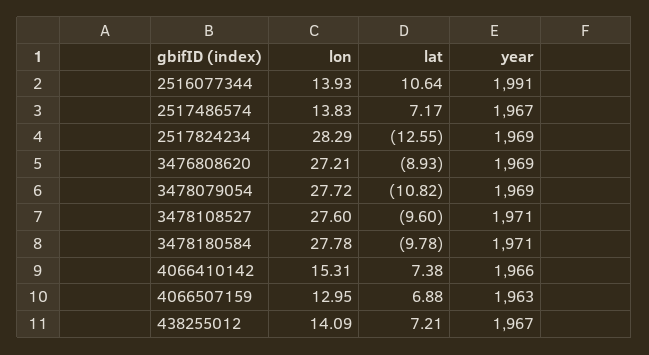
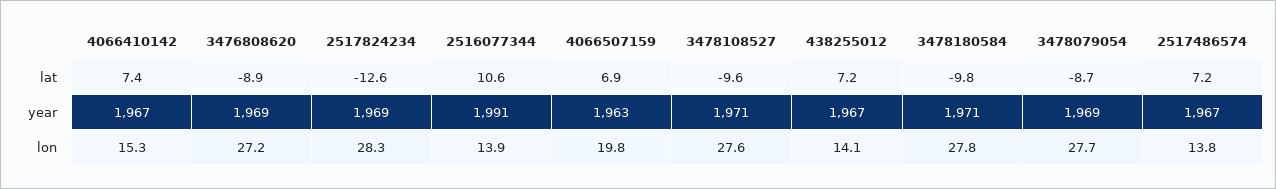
lat, 3478079054: -10.82 -> -8.7
year, 4066410142: 1966 -> 1967
lon, 4066507159: 12.95 -> 19.8

